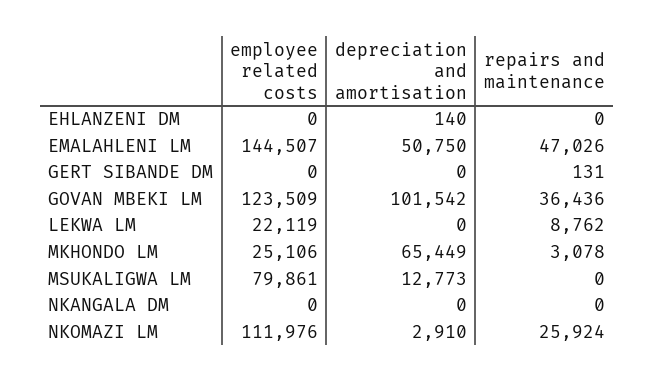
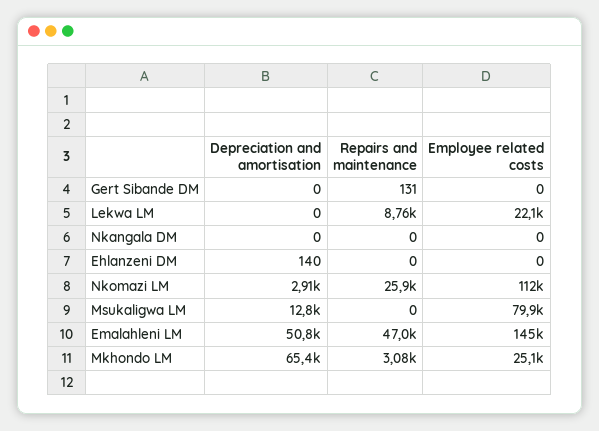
employee related costs, GOVAN MBEKI LM: 123509 -> none
depreciation and amortisation, GOVAN MBEKI LM: 101542 -> none
repairs and maintenance, GOVAN MBEKI LM: 36436 -> none

